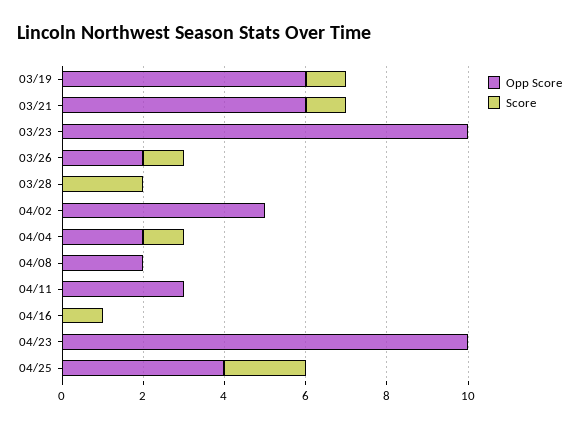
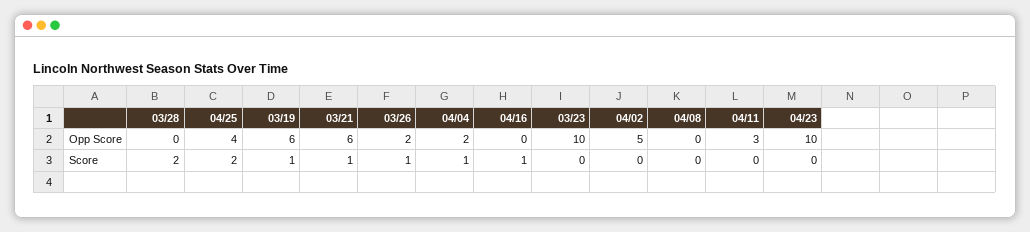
Opp Score, 04/08: 2 -> 0

